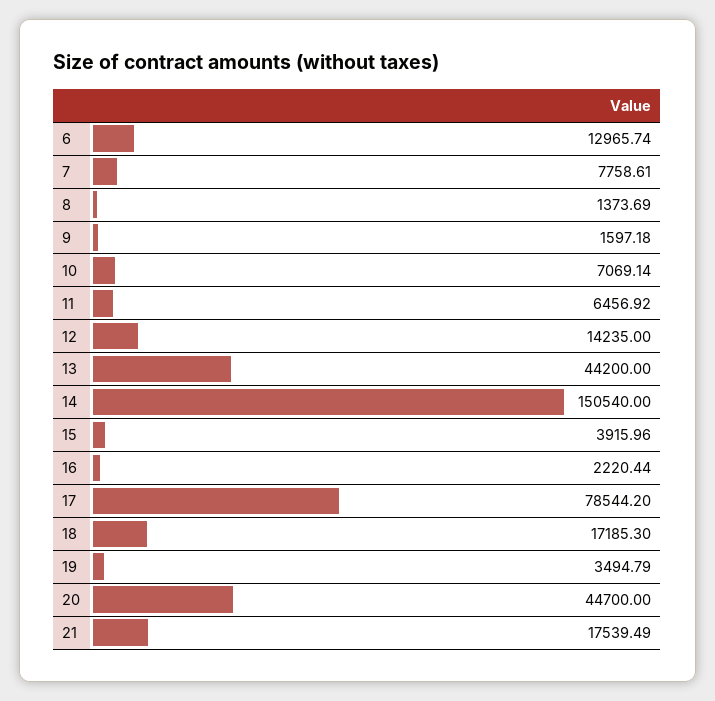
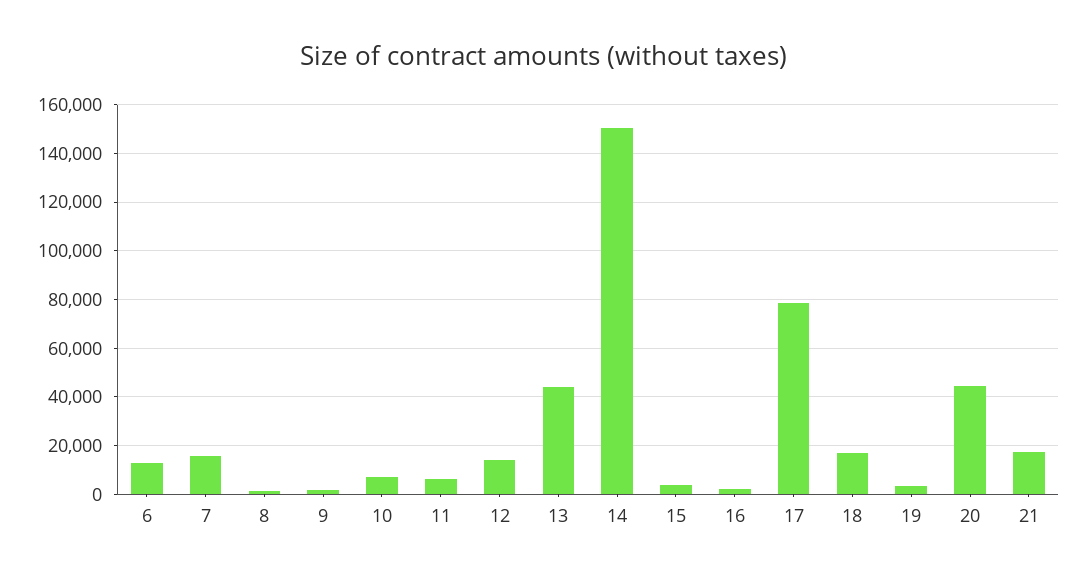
7: 7758.61 -> 15000

